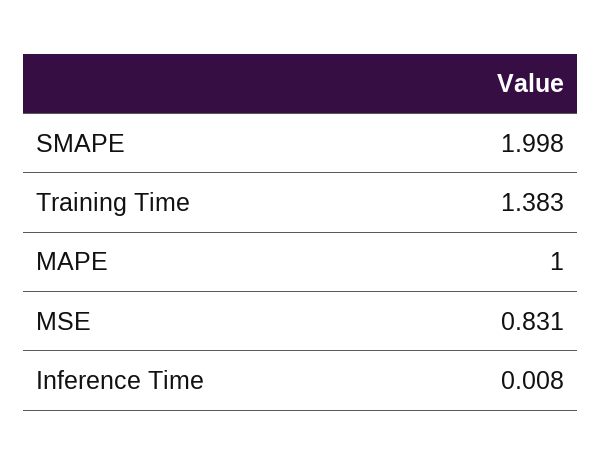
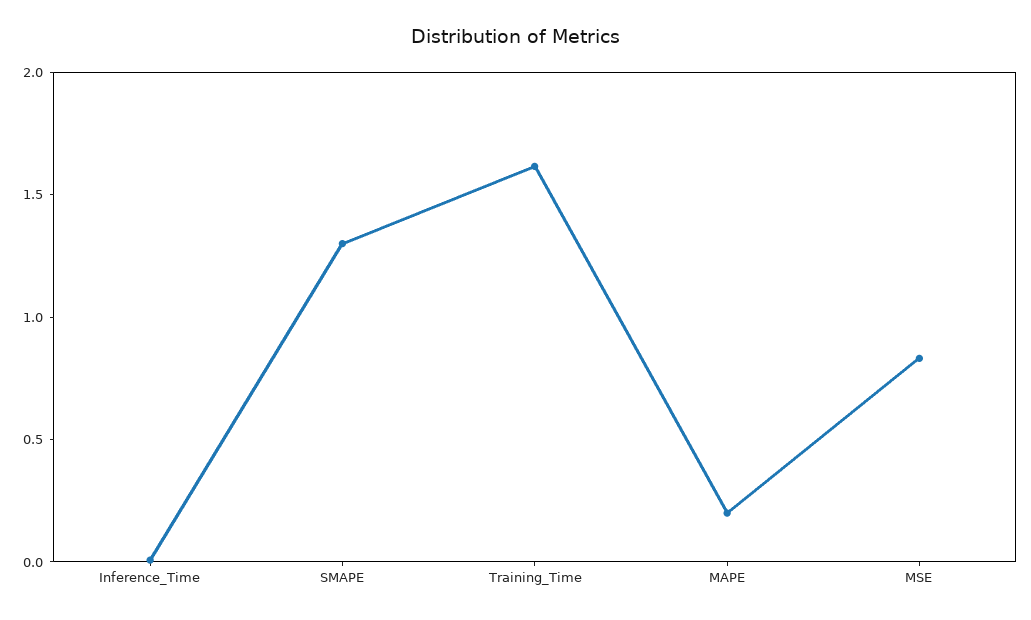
SMAPE: 1.998 -> 1.3
Training Time: 1.383 -> 1.6
MAPE: 1 -> 0.2

